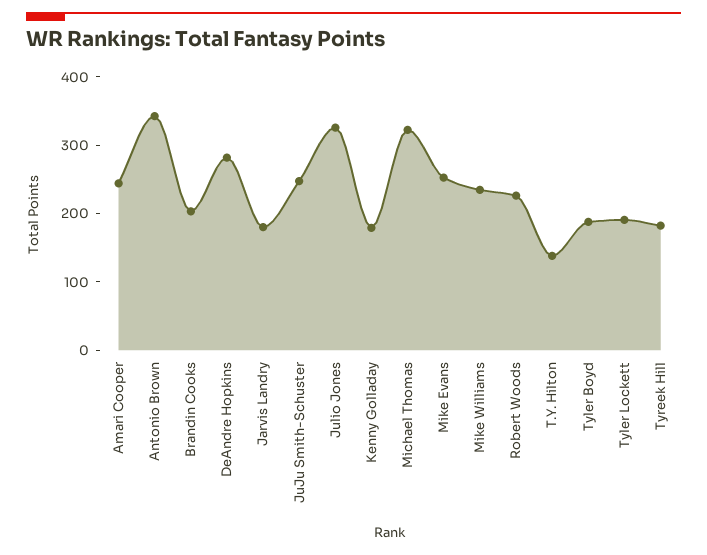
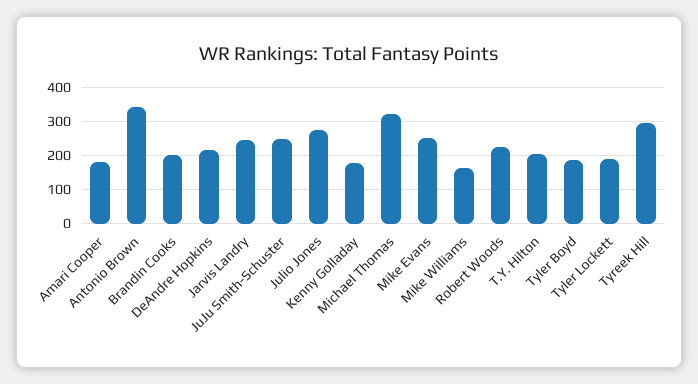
Amari Cooper: 240 -> 180
DeAndre Hopkins: 280 -> 220
Jarvis Landry: 180 -> 240
Julio Jones: 320 -> 280
Mike Williams: 240 -> 160
T.Y. Hilton: 140 -> 200
Tyreek Hill: 180 -> 300

